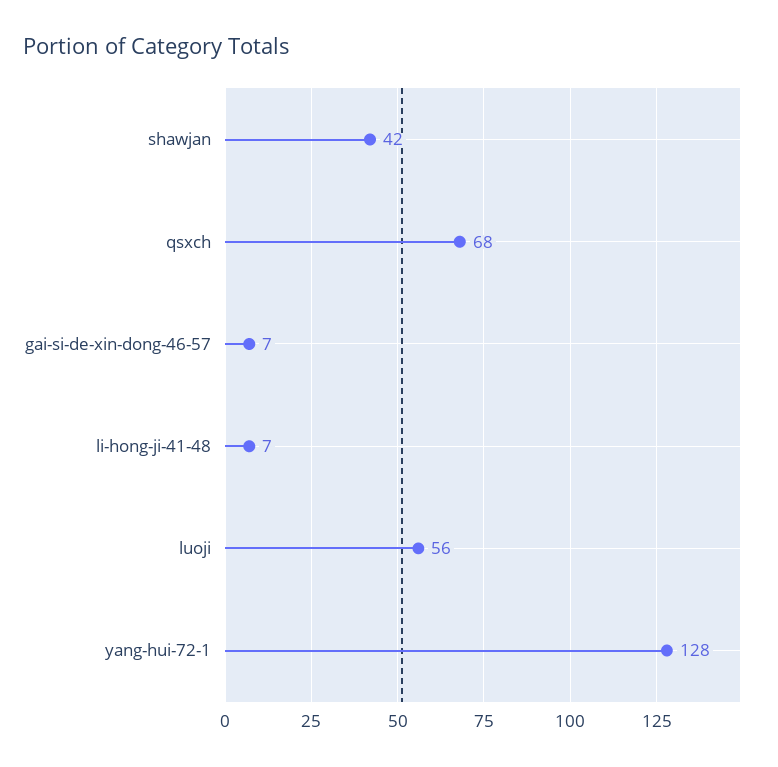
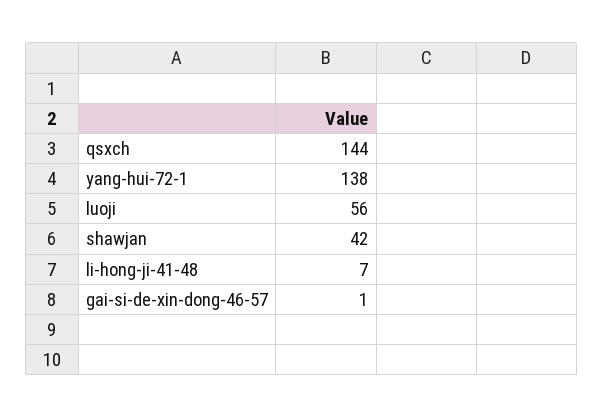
qsxch: 68 -> 144
gai-si-de-xin-dong-46-57: 7 -> 1
yang-hui-72-1: 128 -> 138

